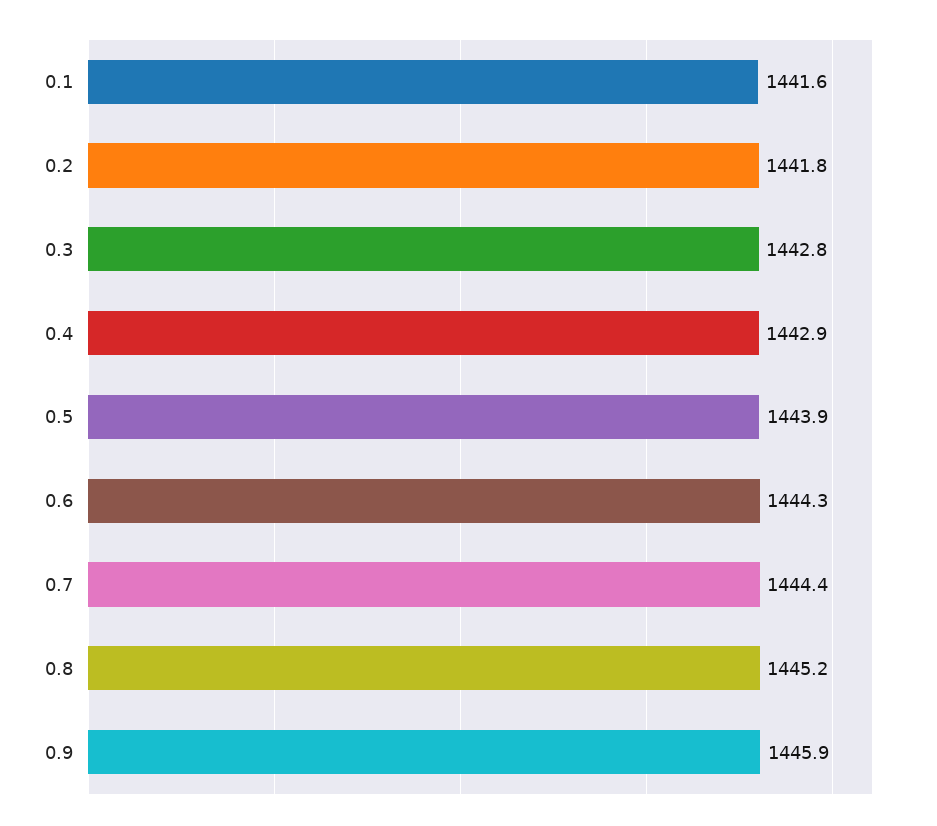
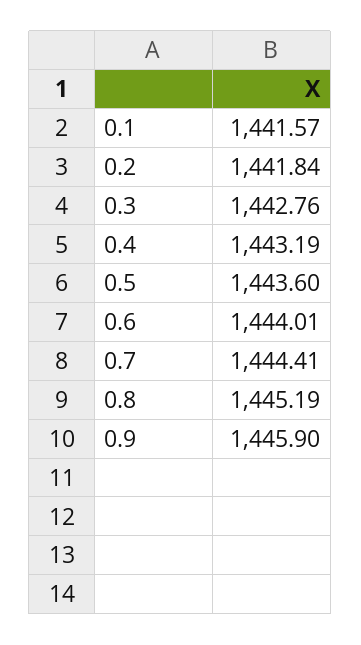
0.4: 1442.9 -> 1443.19
0.5: 1443.9 -> 1443.6
0.6: 1444.3 -> 1444.01

